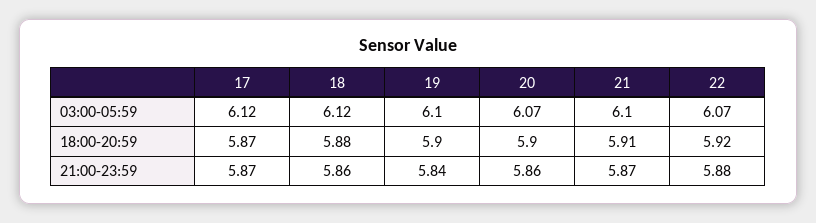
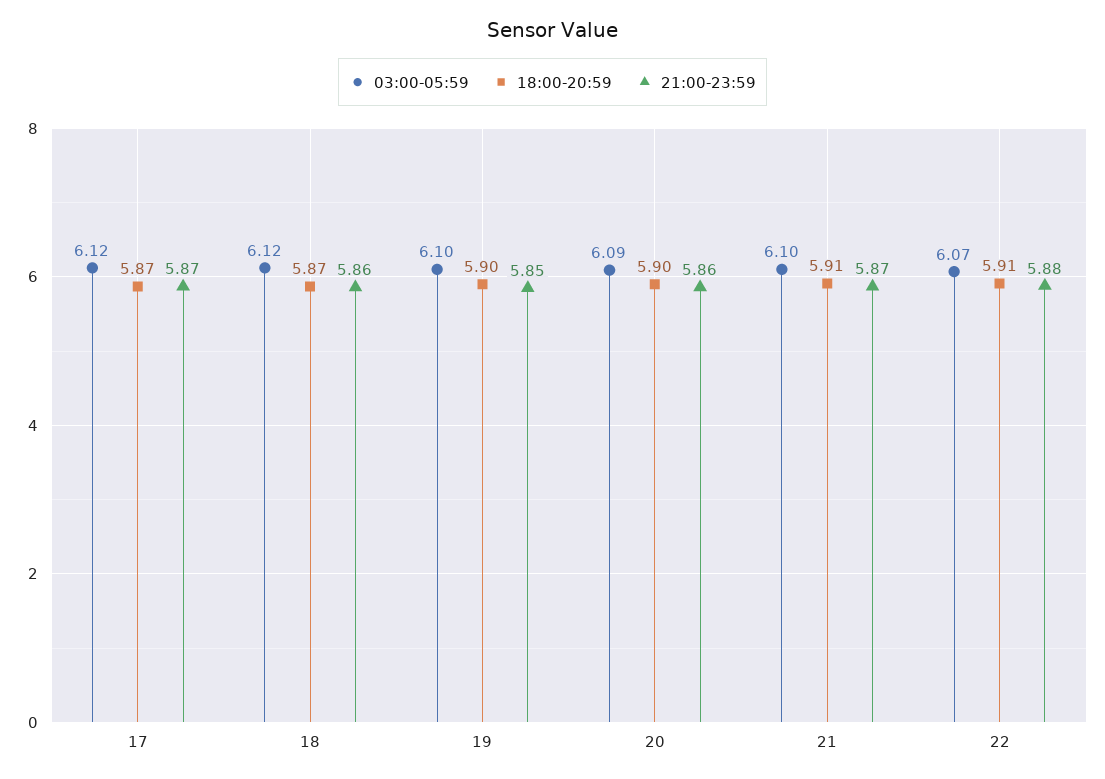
03:00-05:59, 20: 6.07 -> 6.09
18:00-20:59, 18: 5.88 -> 5.87
18:00-20:59, 22: 5.92 -> 5.91
21:00-23:59, 19: 5.84 -> 5.85

